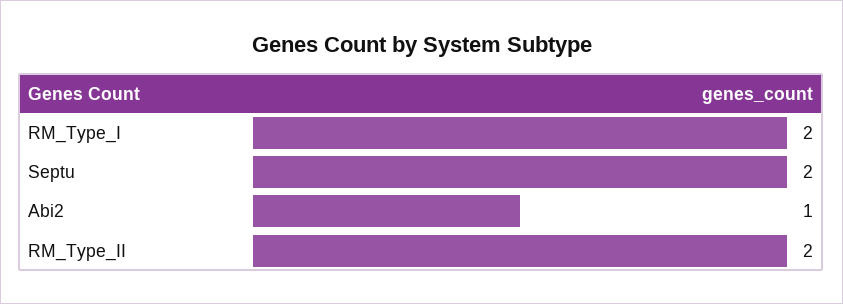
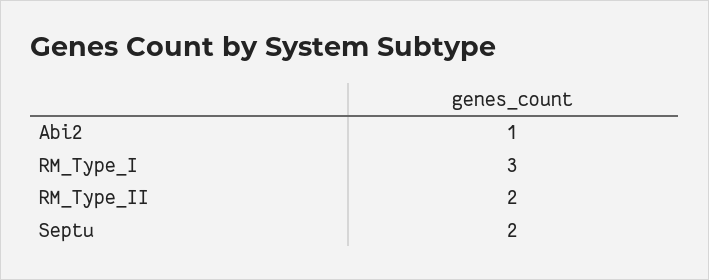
RM_Type_I: 2 -> 3

